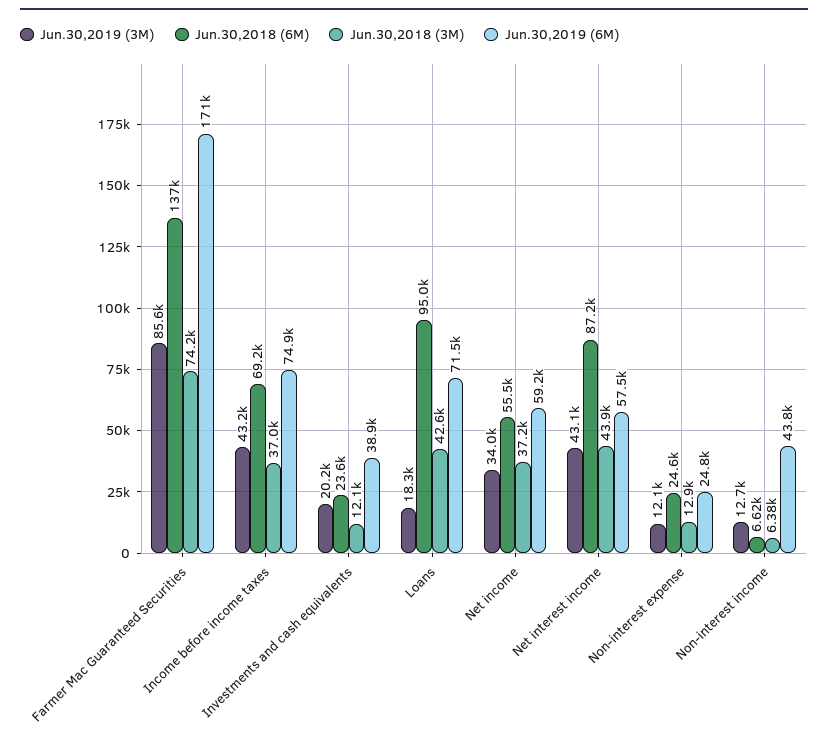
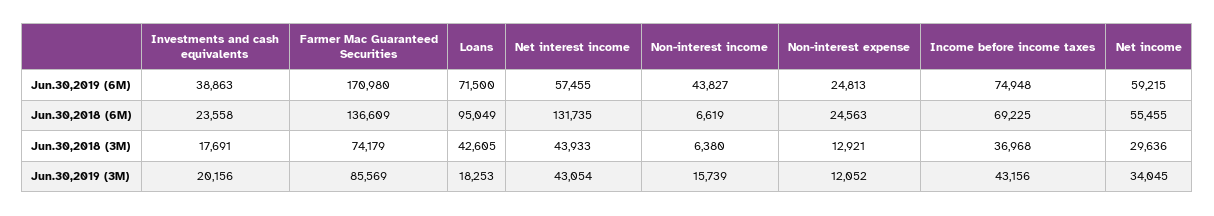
Jun.30,2018 (3M), Investments and cash equivalents: 12100 -> 17691
Jun.30,2018 (3M), Net income: 37200 -> 29636
Jun.30,2018 (6M), Net interest income: 87200 -> 131735
Jun.30,2019 (3M), Non-interest income: 12700 -> 15739

